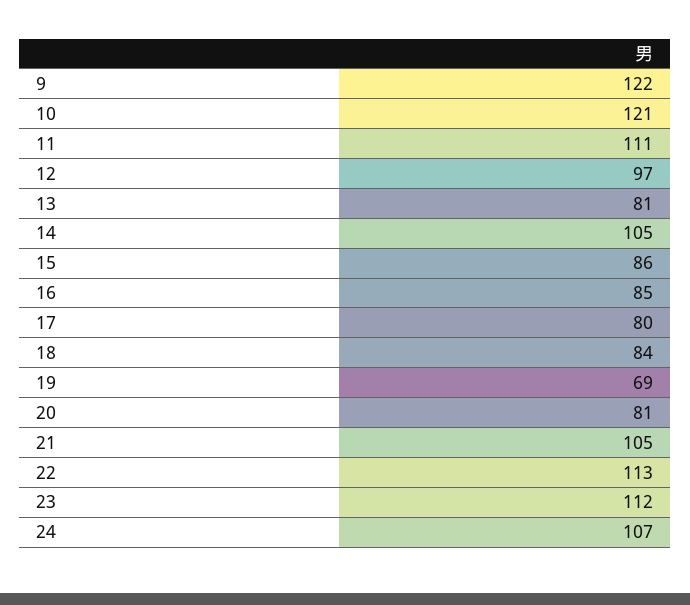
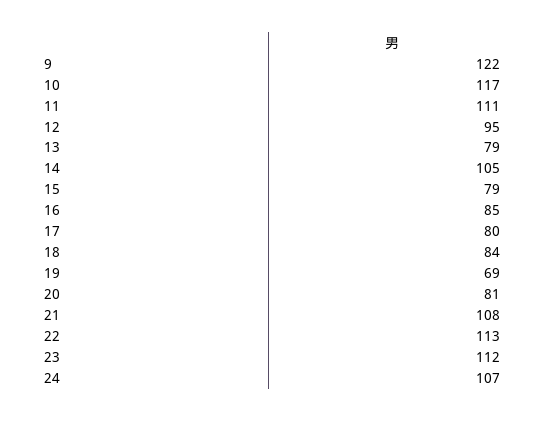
10: 121 -> 117
12: 97 -> 95
13: 81 -> 79
15: 86 -> 79
21: 105 -> 108

